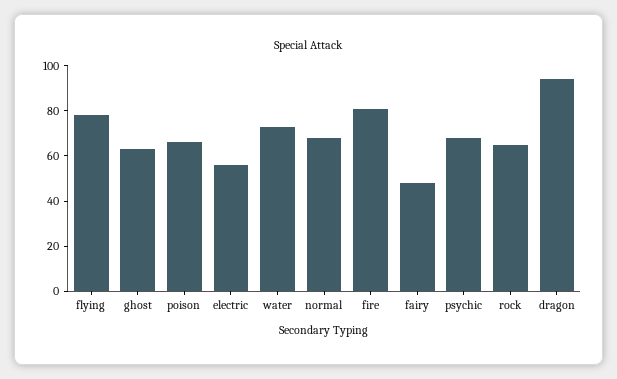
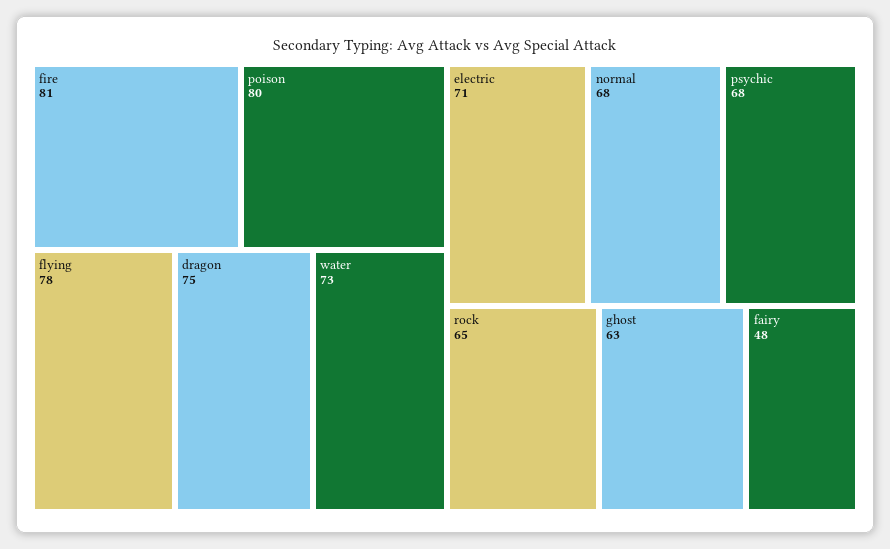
poison: 65 -> 80
electric: 55 -> 71
dragon: 95 -> 75

